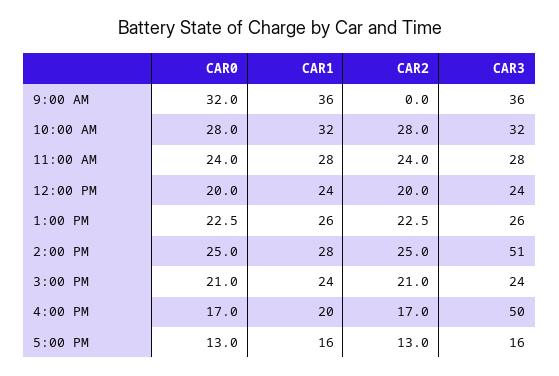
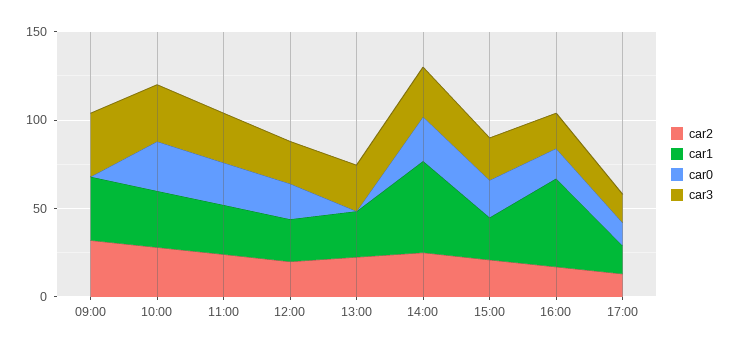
CAR0, 9:00 AM: 32 -> 0
CAR2, 9:00 AM: 0 -> 30
CAR0, 1:00 PM: 22.5 -> 0
CAR1, 2:00 PM: 28 -> 50
CAR3, 2:00 PM: 51 -> 30
CAR1, 4:00 PM: 20 -> 50
CAR3, 4:00 PM: 50 -> 20

